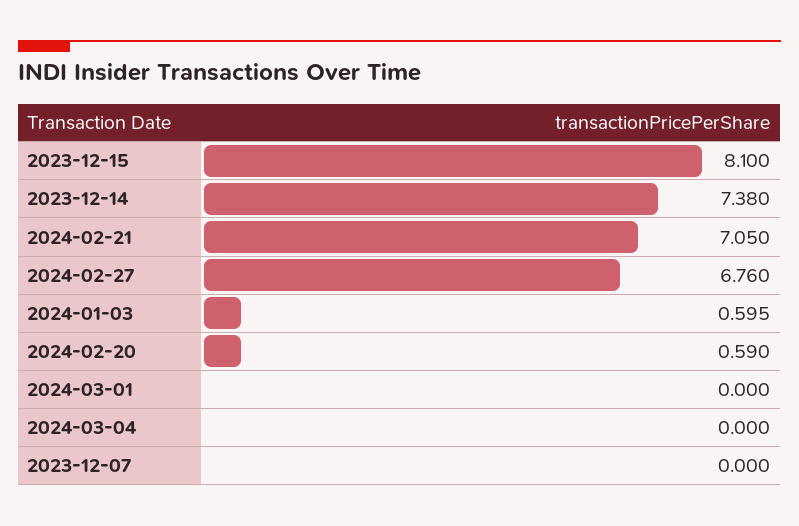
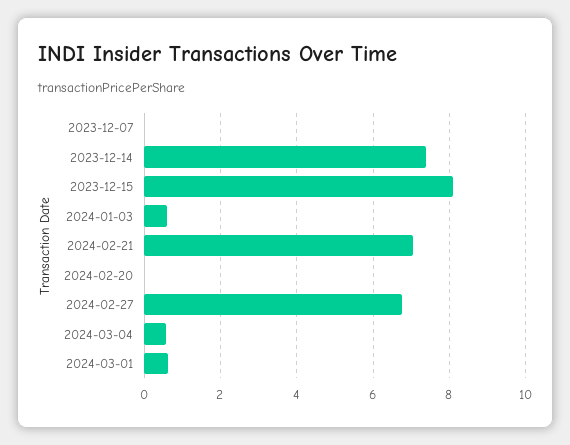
2024-02-20: 0.59 -> 0
2024-03-01: 0 -> 0.6
2024-03-04: 0 -> 0.6

